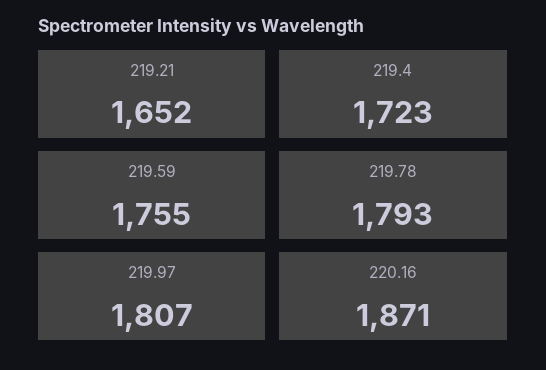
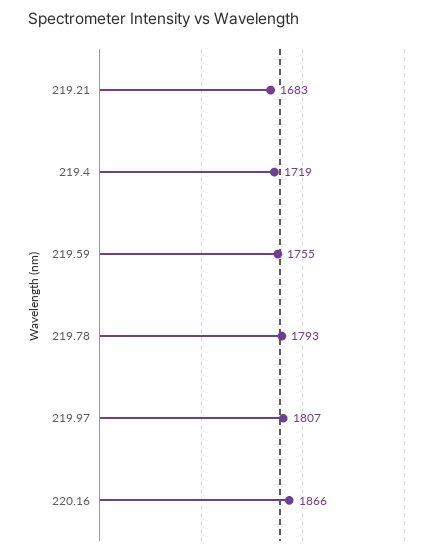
219.21: 1652 -> 1683
219.4: 1723 -> 1719
220.16: 1871 -> 1866

